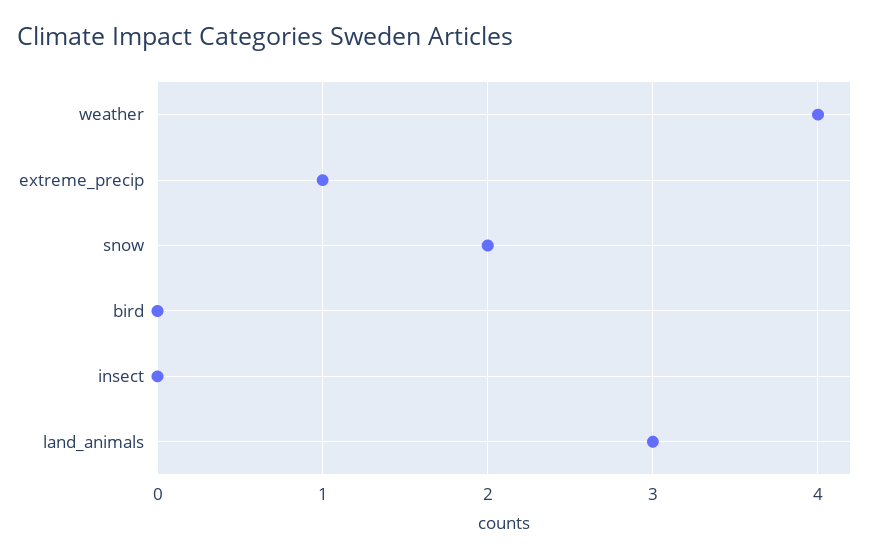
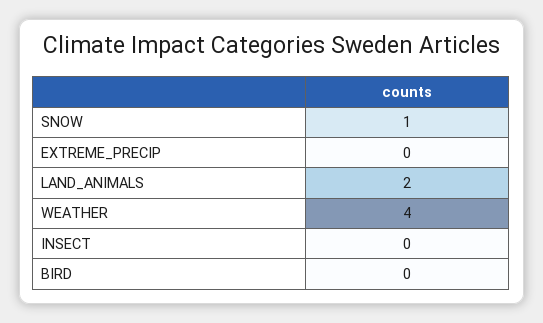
extreme_precip: 1 -> 0
snow: 2 -> 1
land_animals: 3 -> 2

